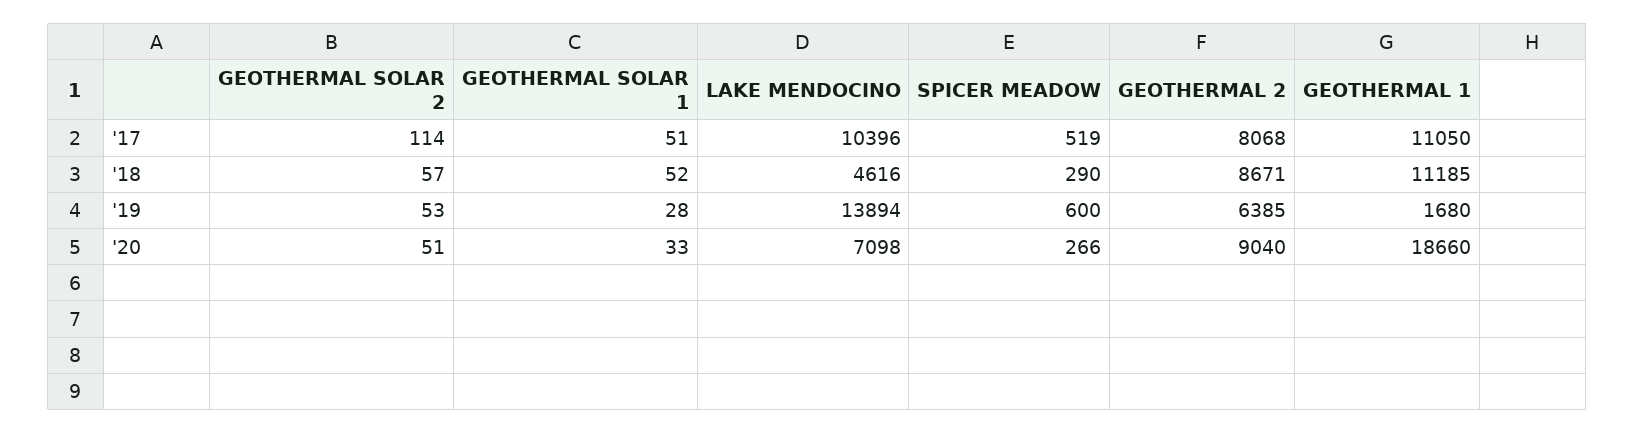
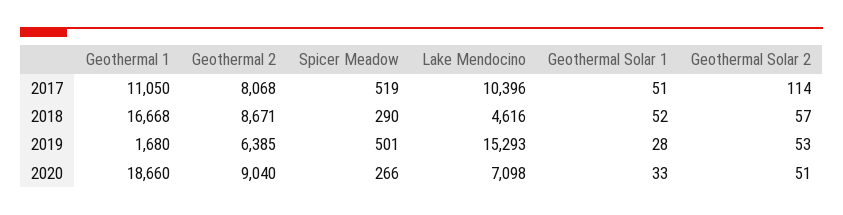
GEOTHERMAL 1, '18: 11185 -> 16668
LAKE MENDOCINO, '19: 13894 -> 15293
SPICER MEADOW, '19: 600 -> 501

